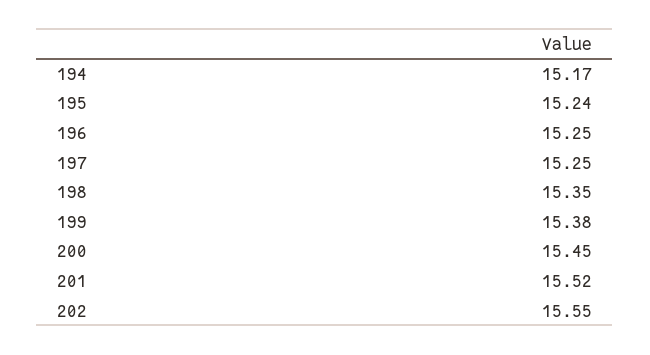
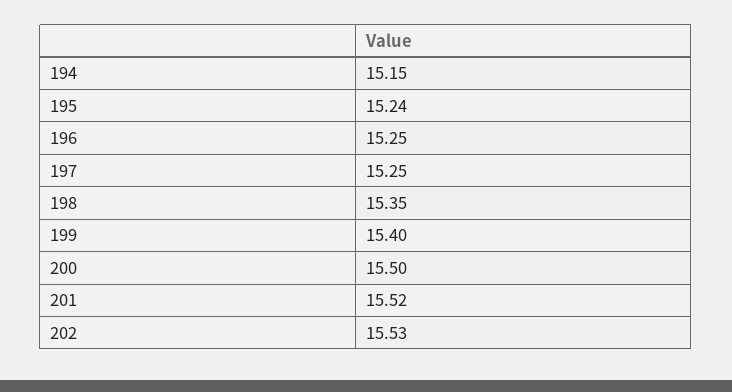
194: 15.17 -> 15.15
199: 15.38 -> 15.4
200: 15.45 -> 15.5
202: 15.55 -> 15.53

